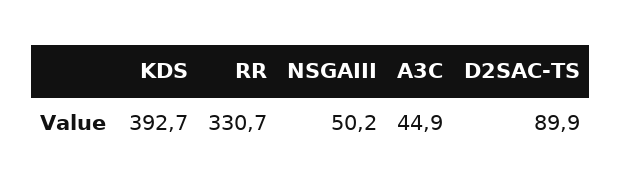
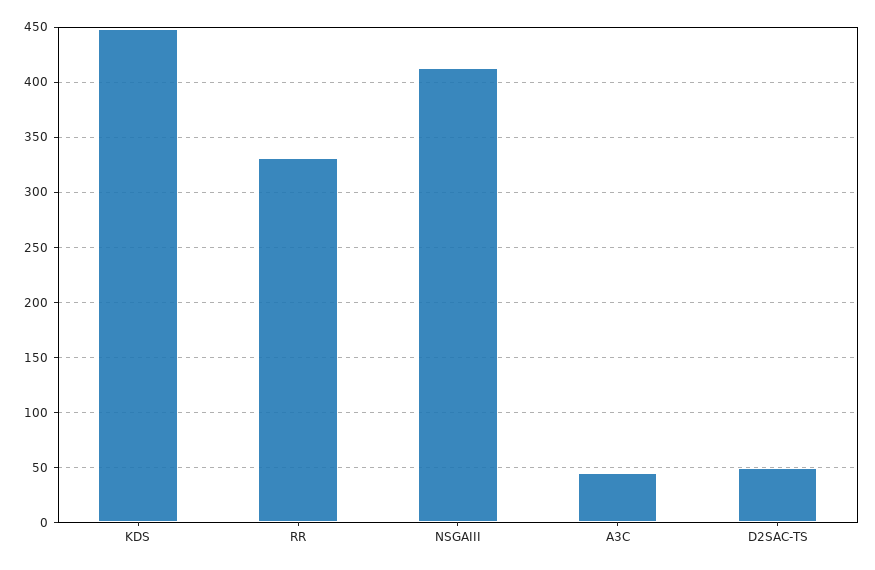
KDS: 392.7 -> 450
NSGAIII: 50.2 -> 410
D2SAC-TS: 89.9 -> 50

